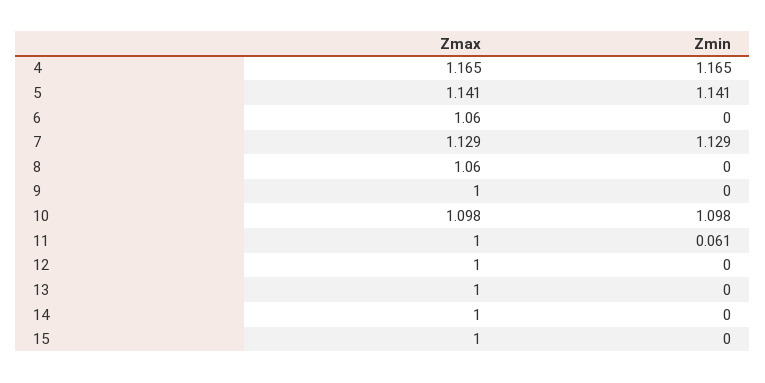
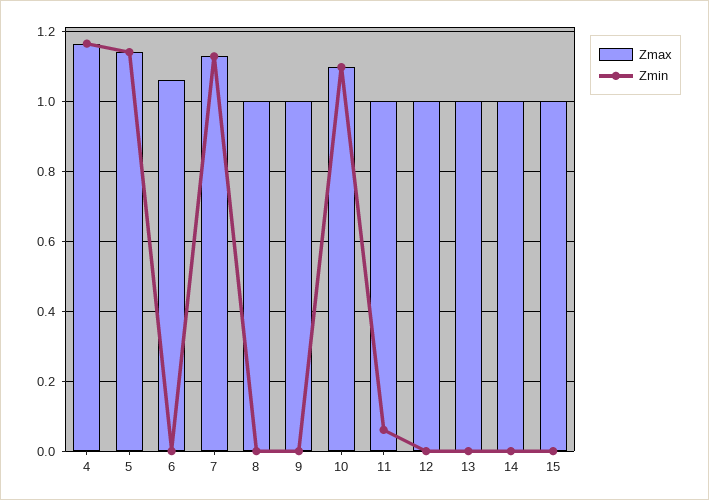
Zmax, 8: 1.06 -> 1

